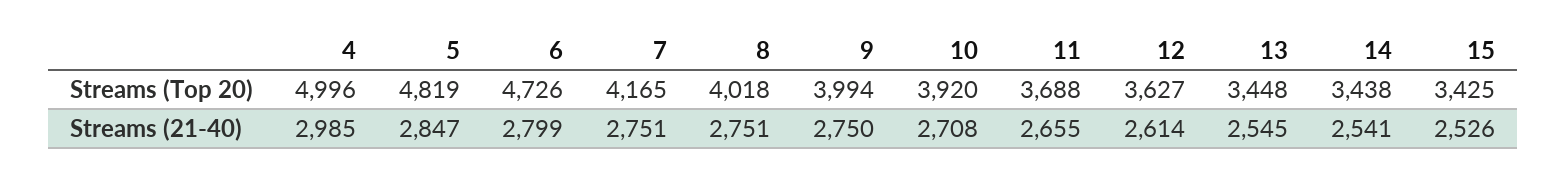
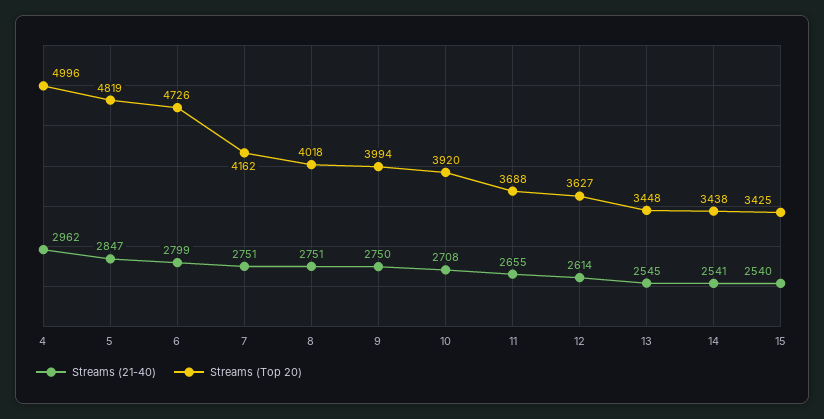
Streams (Top 20), 7: 4165 -> 4162
Streams (21-40), 4: 2985 -> 2962
Streams (21-40), 15: 2526 -> 2540

